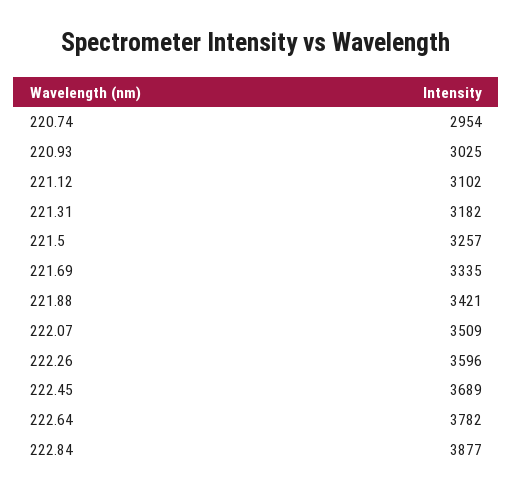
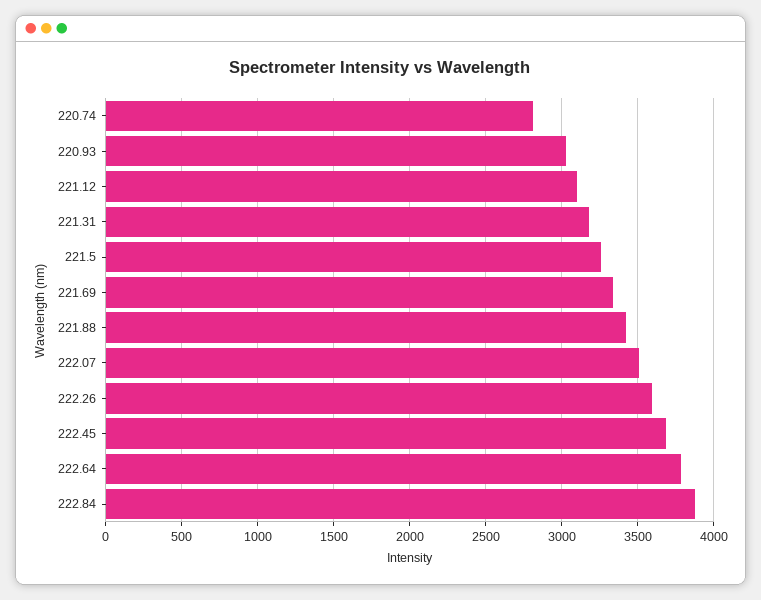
220.74: 2954 -> 2800

